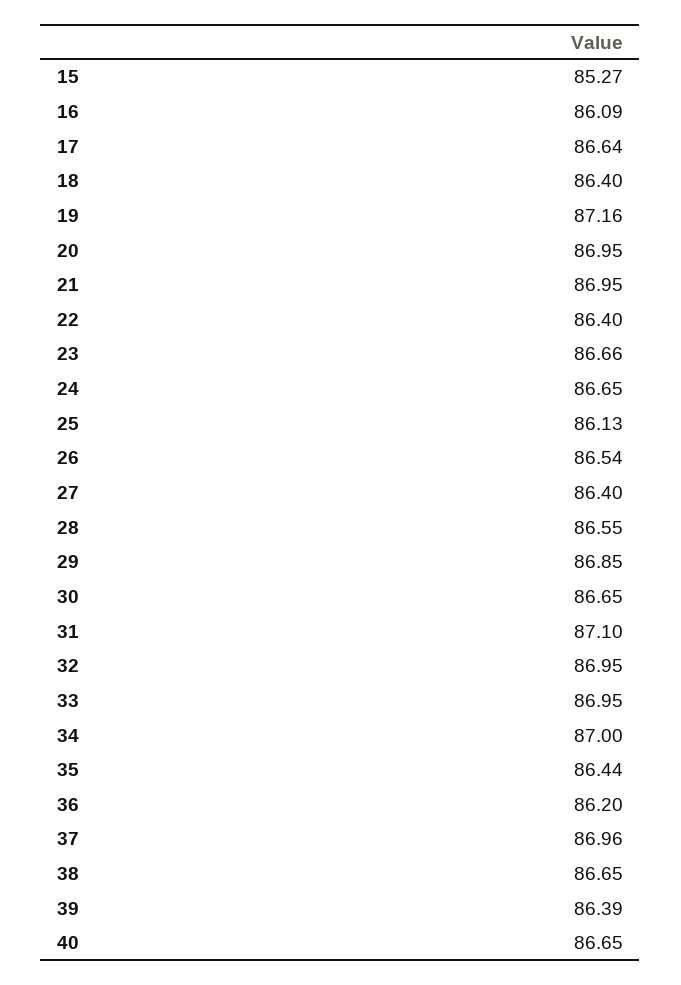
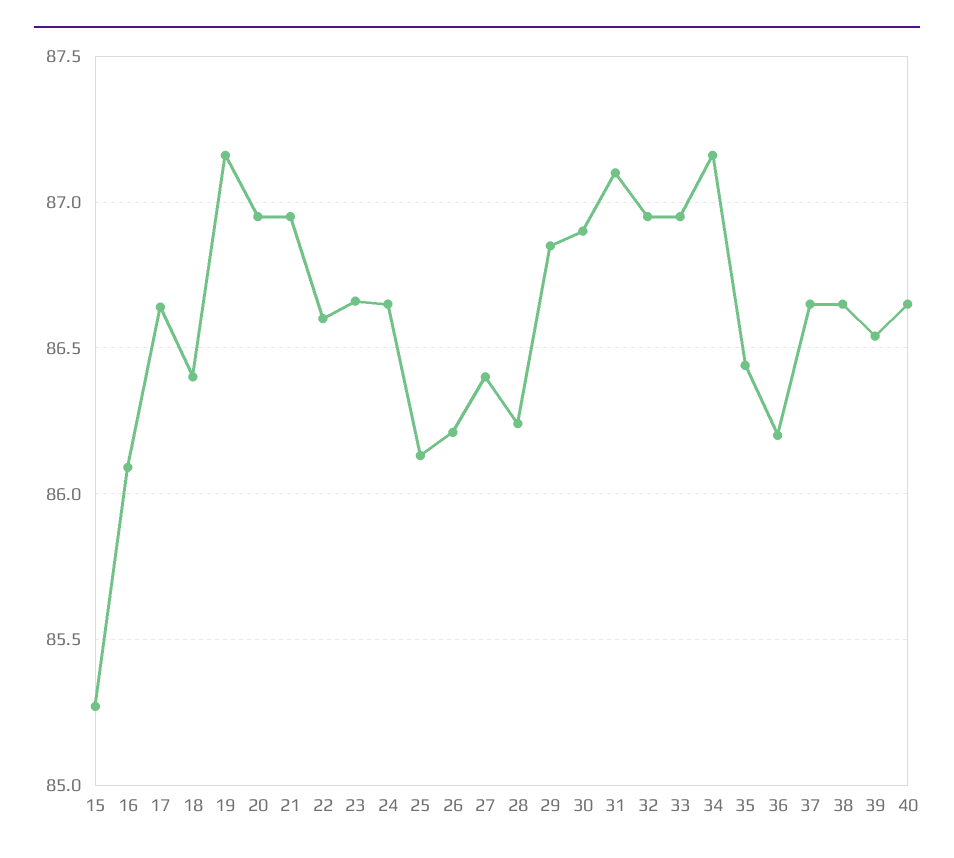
22: 86.4 -> 86.6
26: 86.54 -> 86.2
28: 86.55 -> 86.25
30: 86.65 -> 86.9
34: 87 -> 87.15
37: 86.96 -> 86.65
39: 86.39 -> 86.55

